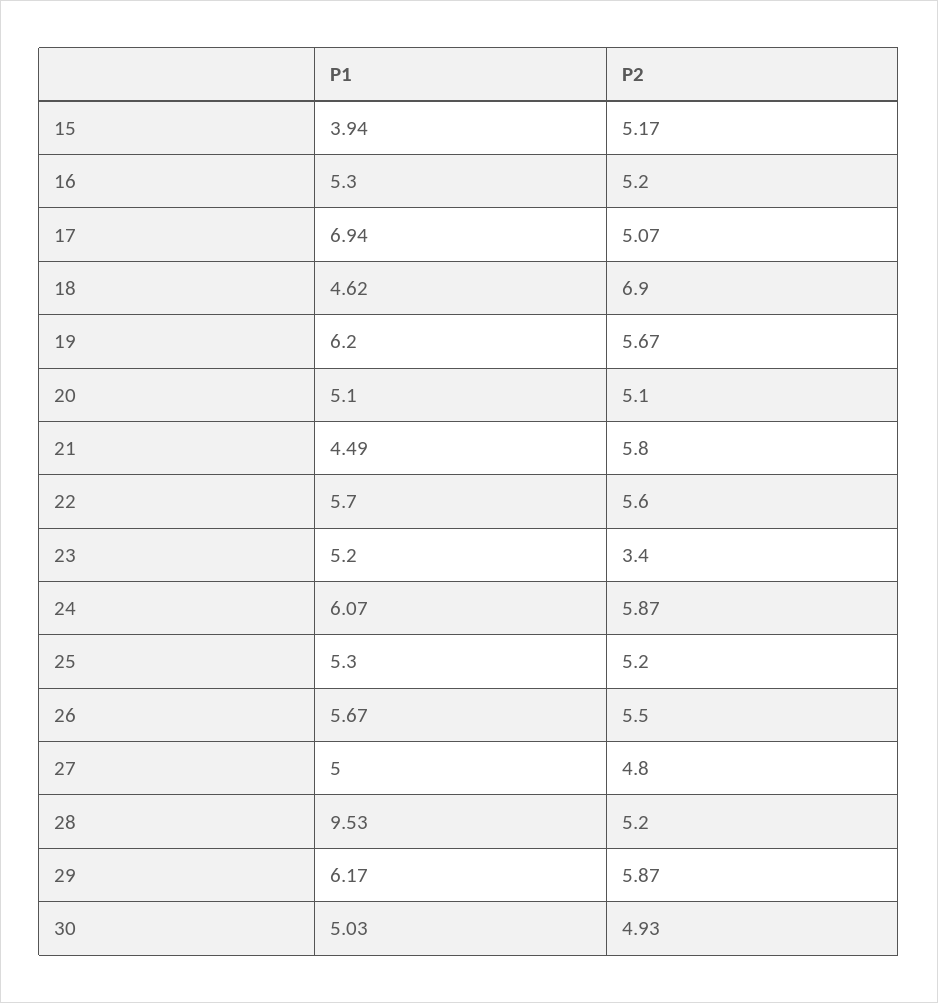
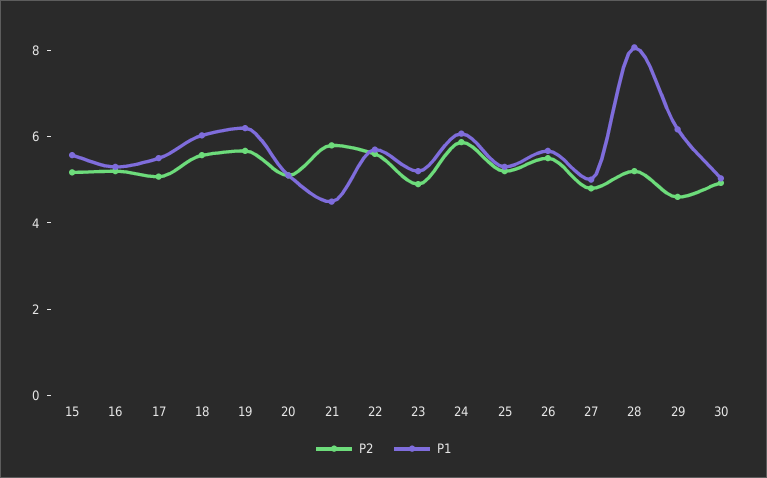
P1, 15: 3.94 -> 5.5
P1, 17: 6.94 -> 5.5
P1, 18: 4.62 -> 6
P2, 18: 6.9 -> 5.5
P2, 23: 3.4 -> 5
P1, 28: 9.53 -> 8
P2, 29: 5.87 -> 4.5

